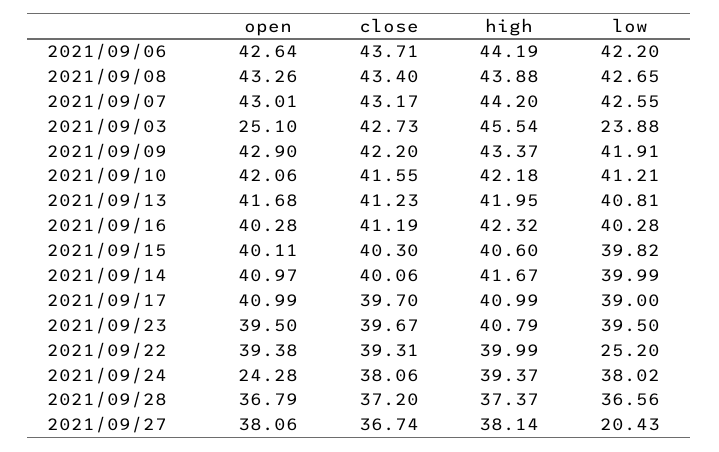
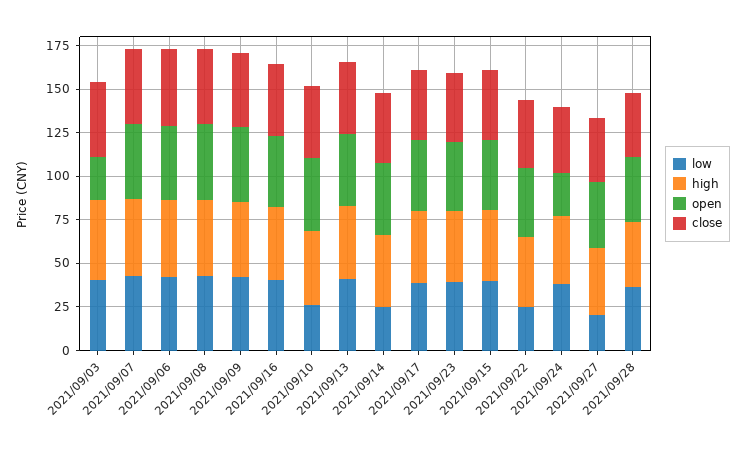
low, 2021/09/03: 23.88 -> 40
low, 2021/09/10: 41.21 -> 25
low, 2021/09/14: 39.99 -> 25

